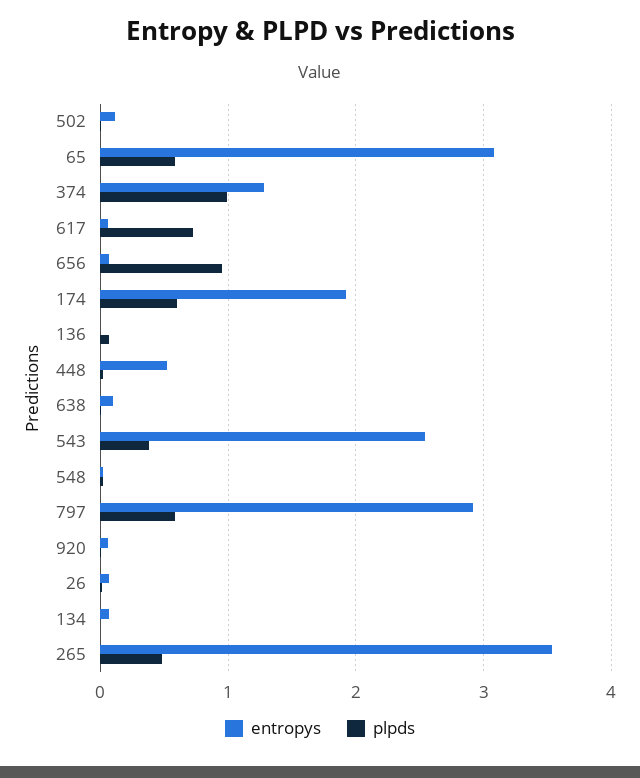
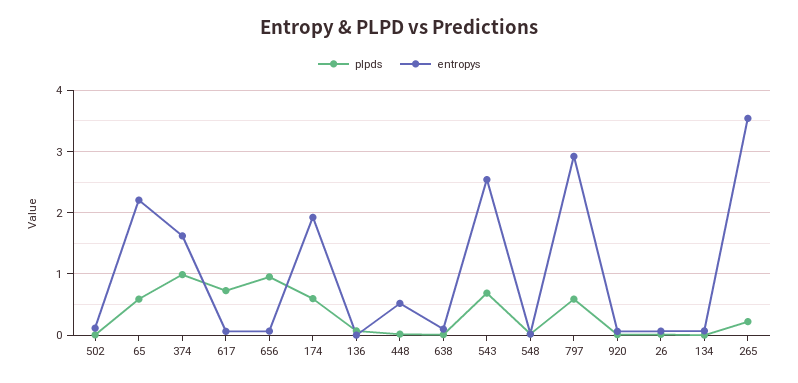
entropys, 65: 3.1 -> 2.2
entropys, 374: 1.3 -> 1.6
plpds, 543: 0.4 -> 0.7
plpds, 265: 0.5 -> 0.2

